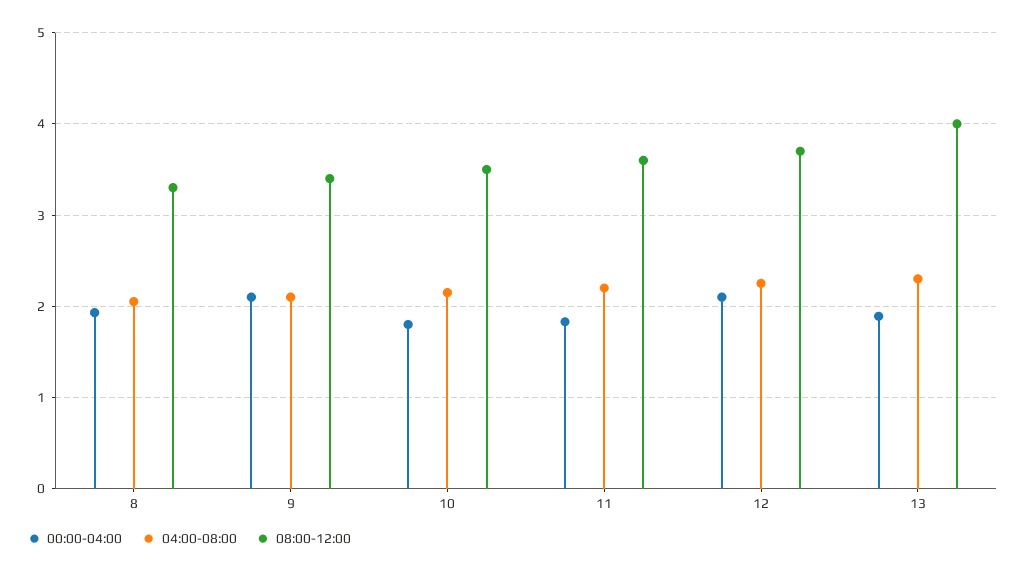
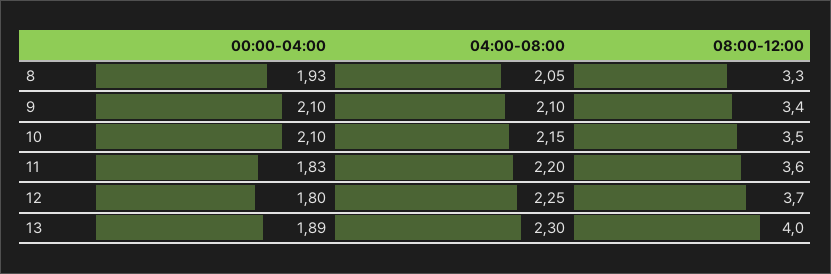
00:00-04:00, 10: 1.8 -> 2.1
00:00-04:00, 12: 2.1 -> 1.8

